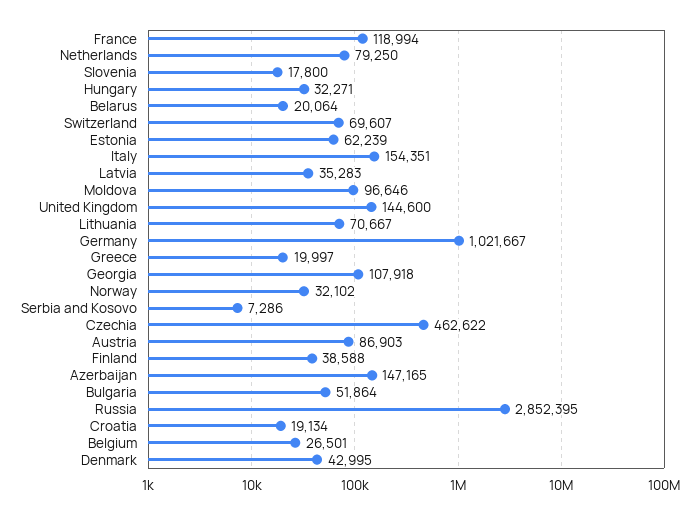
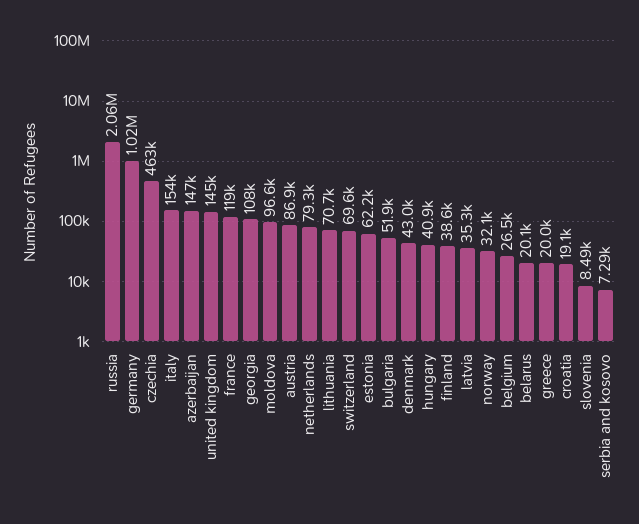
Slovenia: 17800 -> 8490
Hungary: 32271 -> 40900
Russia: 2852395 -> 2060000

